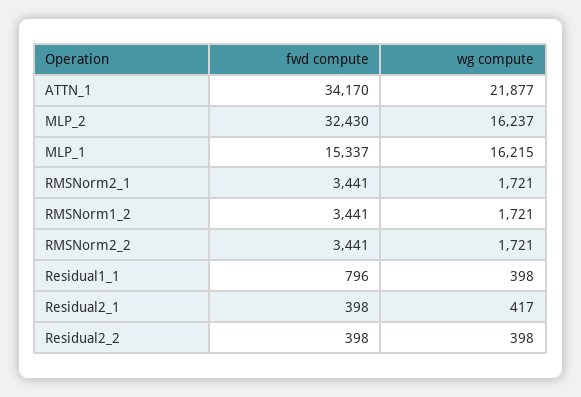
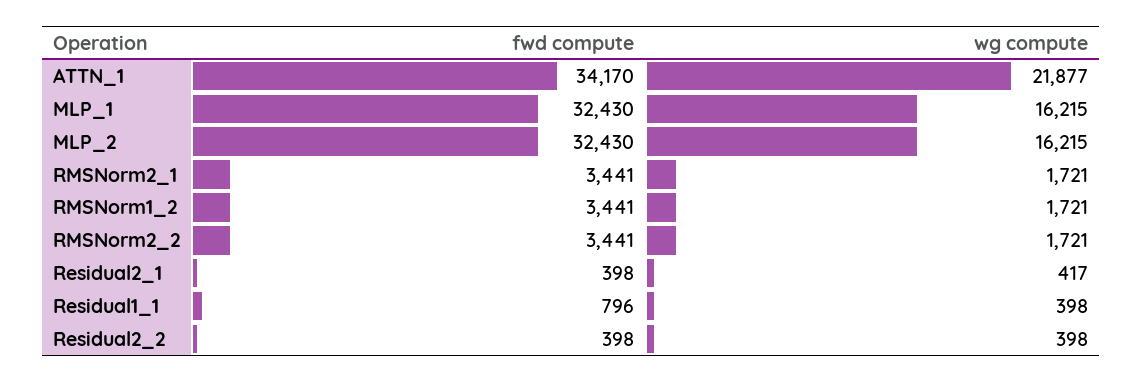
wg compute, MLP_2: 16237 -> 16215
fwd compute, MLP_1: 15337 -> 32430

